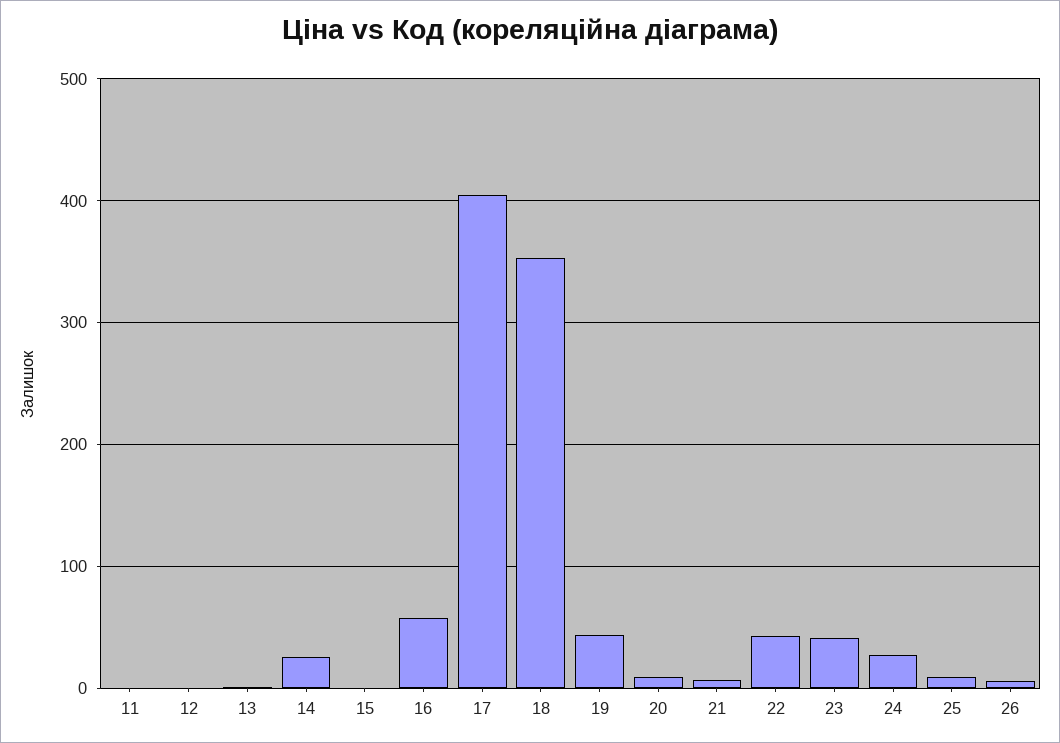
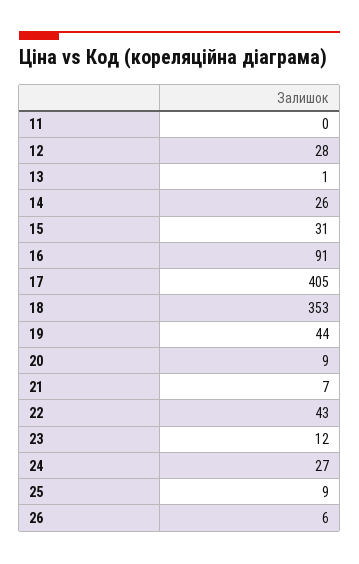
12: 0 -> 28
15: 0 -> 31
16: 60 -> 91
23: 40 -> 12

